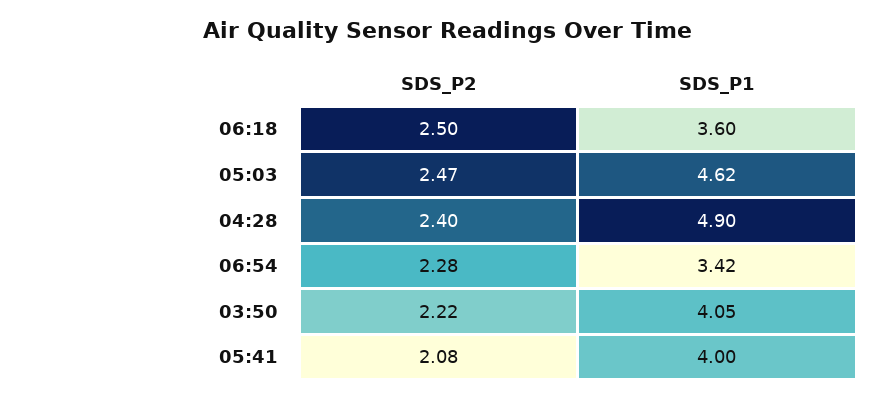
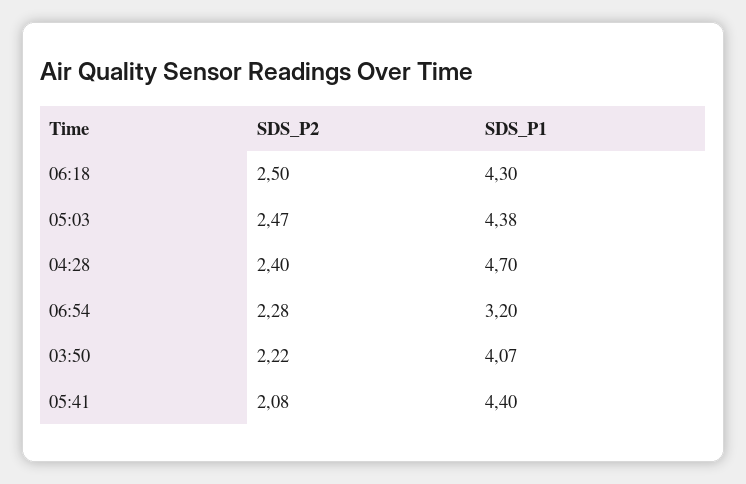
SDS_P1, 06:18: 3.6 -> 4.3
SDS_P1, 05:03: 4.62 -> 4.38
SDS_P1, 04:28: 4.9 -> 4.7
SDS_P1, 06:54: 3.42 -> 3.2
SDS_P1, 03:50: 4.05 -> 4.07
SDS_P1, 05:41: 4 -> 4.4

